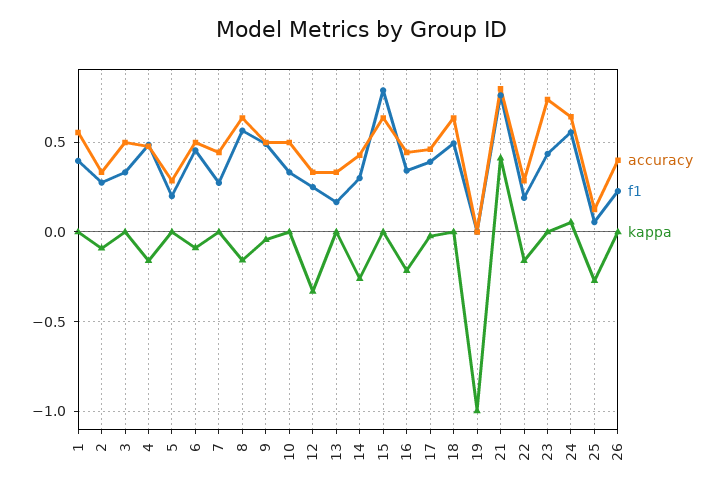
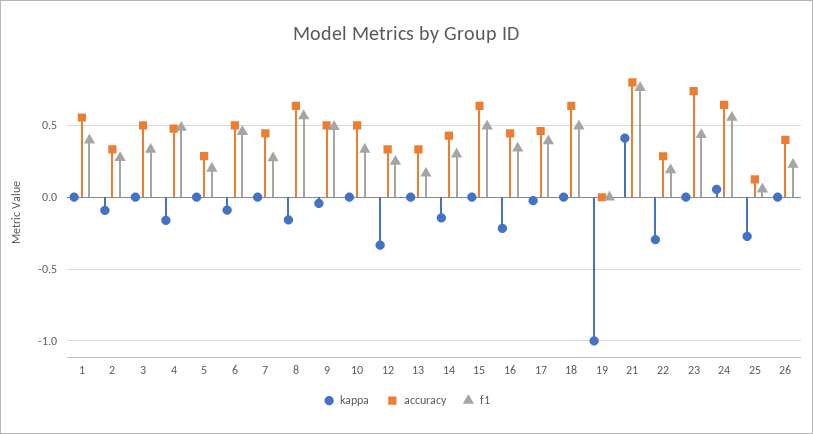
kappa, 14: -0.25 -> -0.15
f1, 15: 0.8 -> 0.5
kappa, 22: -0.15 -> -0.3

